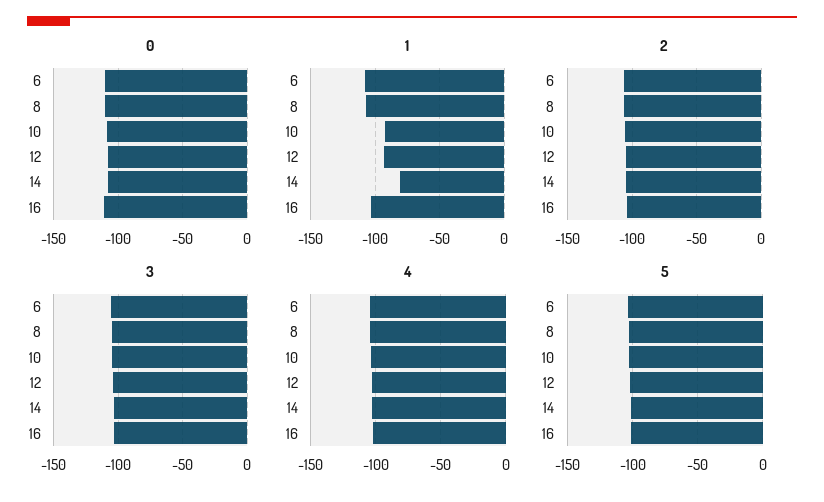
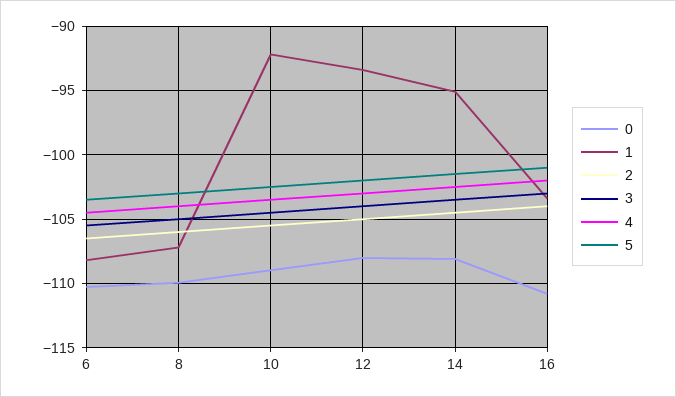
1, 14: -80 -> -95

